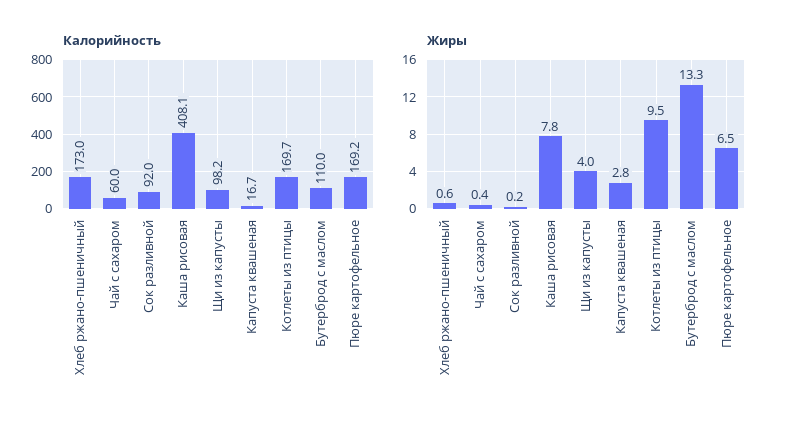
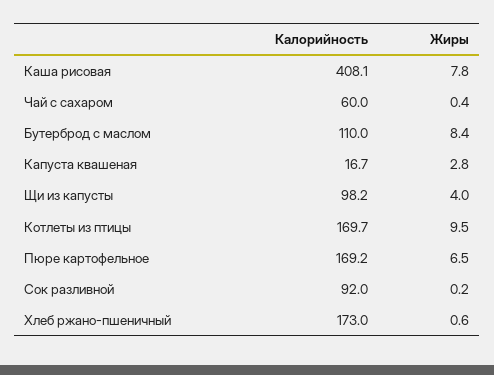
Жиры, Бутерброд с маслом: 13.3 -> 8.4

